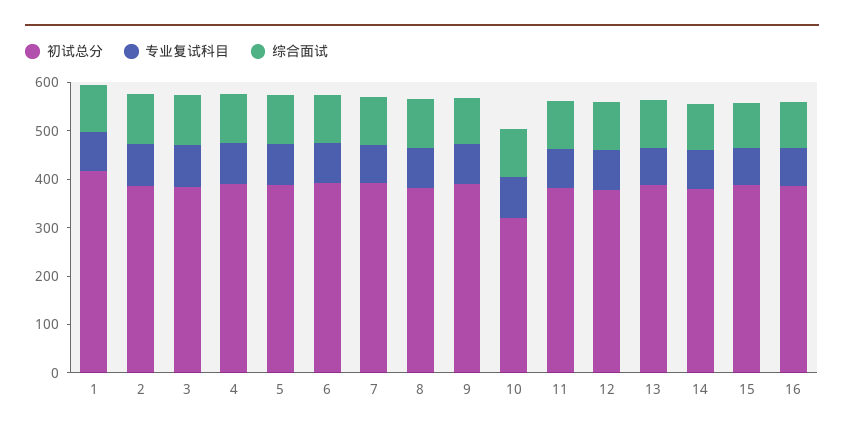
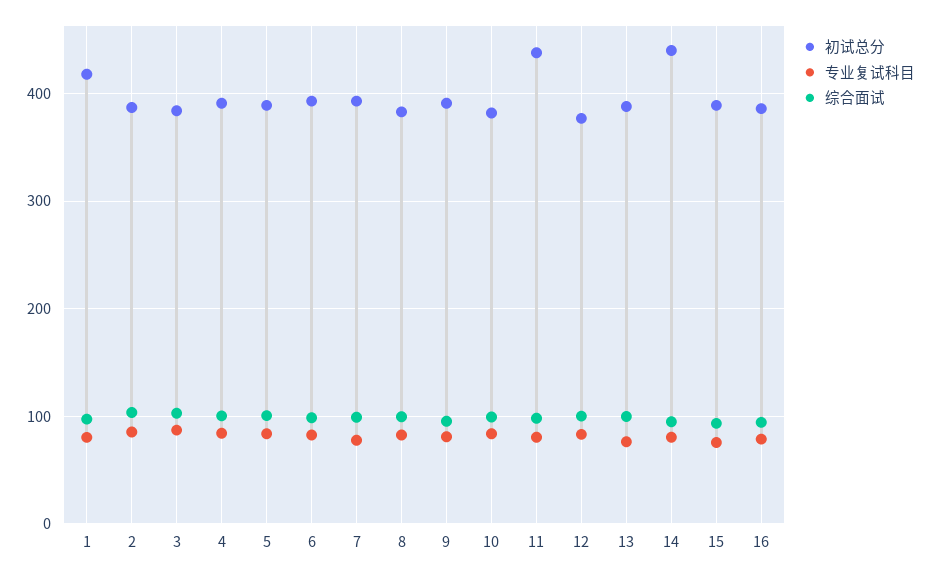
初试总分, 10: 320 -> 380
初试总分, 11: 380 -> 440
初试总分, 14: 380 -> 440

